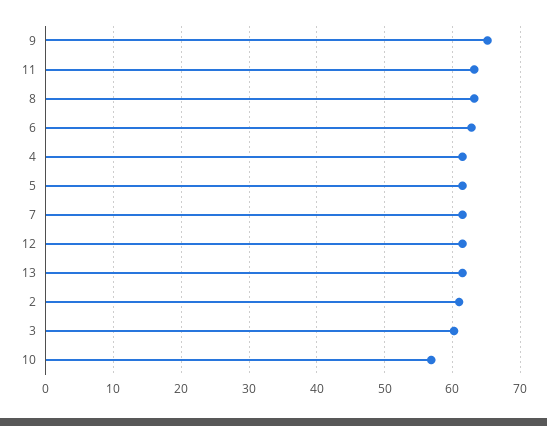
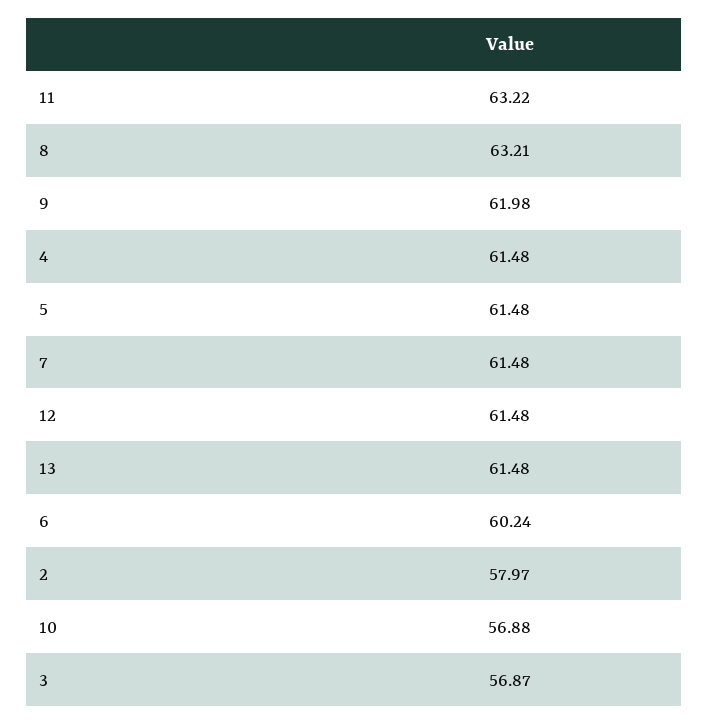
9: 65 -> 61.98
6: 63 -> 60.24
2: 61 -> 57.97
3: 60 -> 56.87

